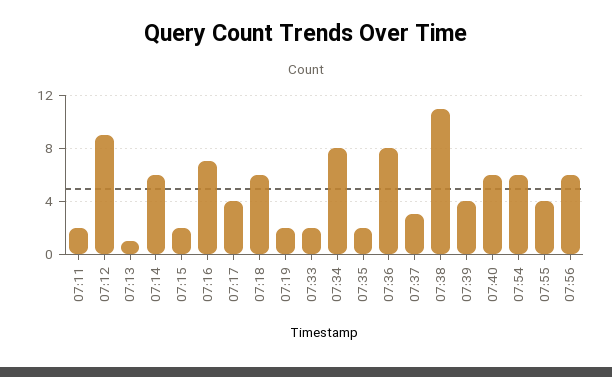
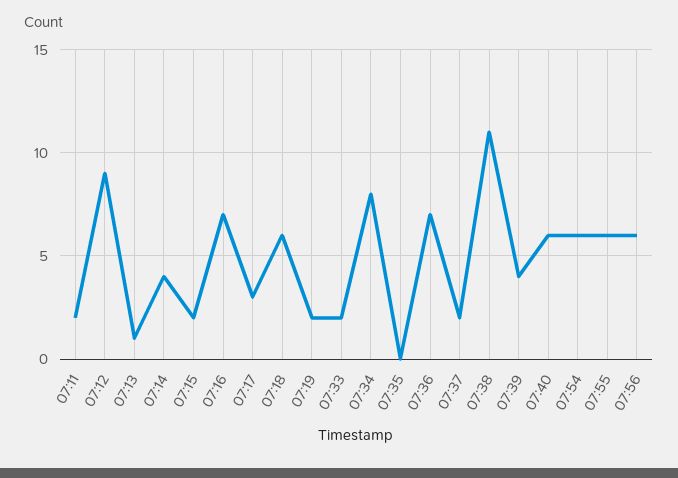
07:14: 6 -> 4
07:17: 4 -> 3
07:35: 2 -> 0
07:36: 8 -> 7
07:37: 3 -> 2
07:55: 4 -> 6

